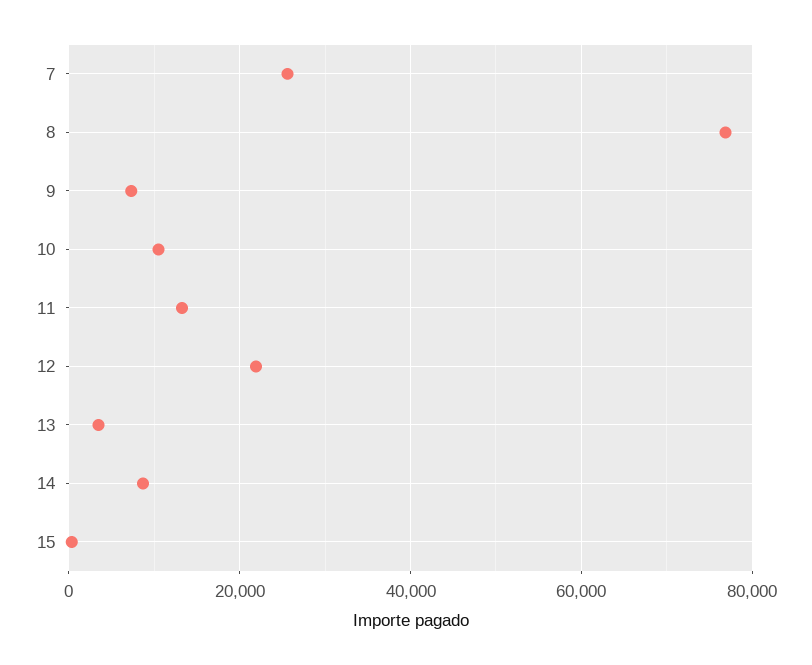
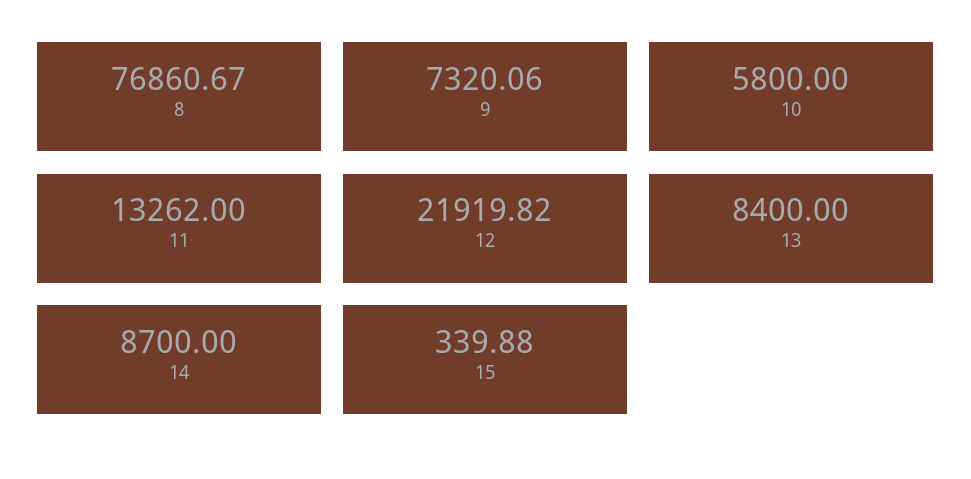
7: 26000 -> none
10: 10000 -> 5800
13: 4000 -> 8400

